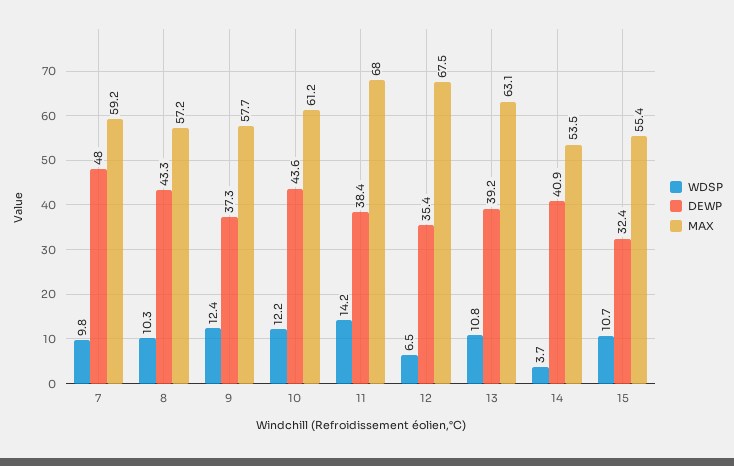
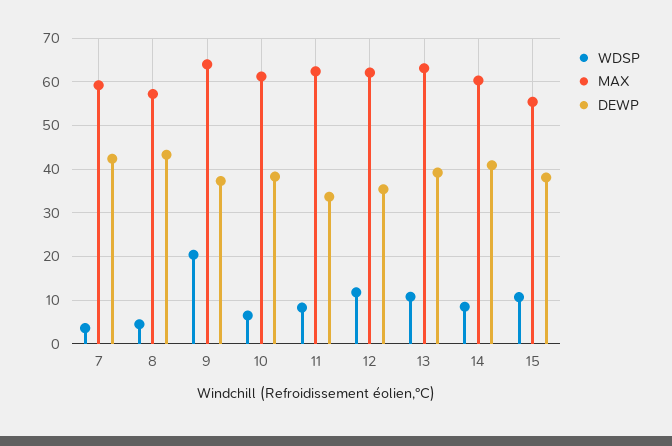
WDSP, 7: 9.8 -> 4
DEWP, 7: 48 -> 42
WDSP, 8: 10.3 -> 4
WDSP, 9: 12.4 -> 20
MAX, 9: 57.7 -> 64
WDSP, 10: 12.2 -> 6
DEWP, 10: 43.6 -> 38
WDSP, 11: 14.2 -> 8
DEWP, 11: 38.4 -> 34
MAX, 11: 68 -> 62
WDSP, 12: 6.5 -> 12
MAX, 12: 67.5 -> 62
WDSP, 14: 3.7 -> 8
MAX, 14: 53.5 -> 60
DEWP, 15: 32.4 -> 38

